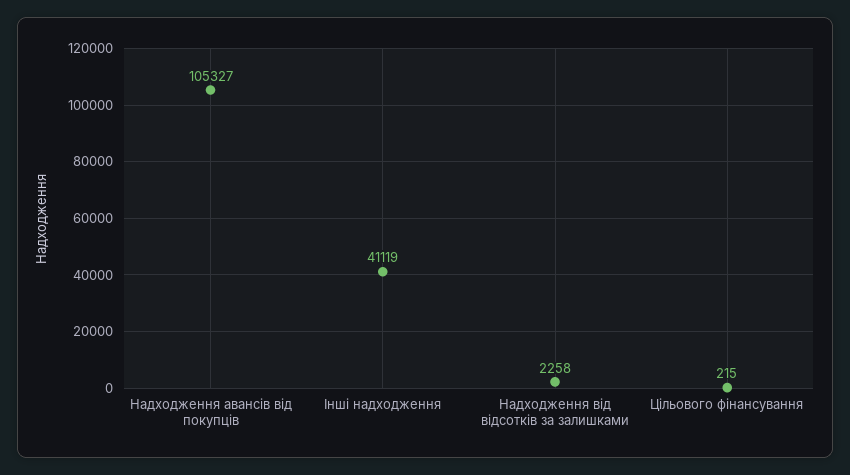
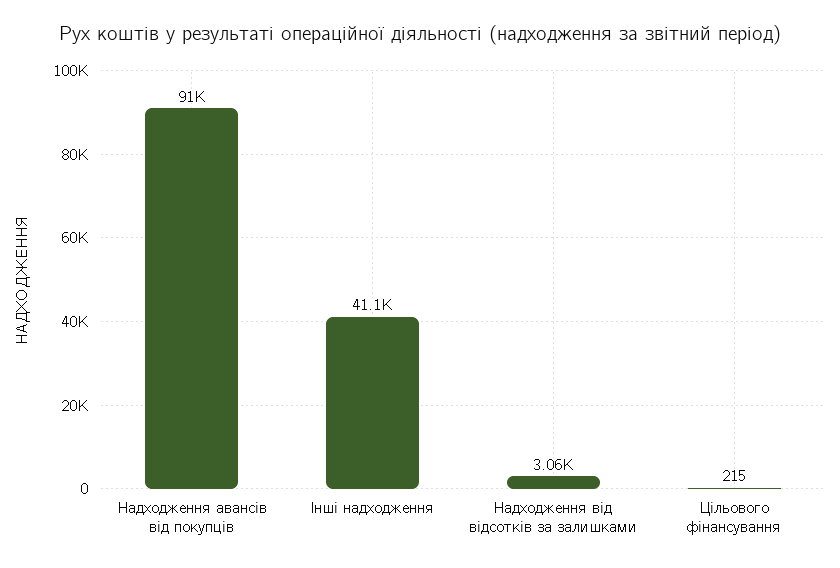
Надходження авансів від покупців: 105327 -> 91000
Надходження від відсотків за залишками: 2258 -> 3060

